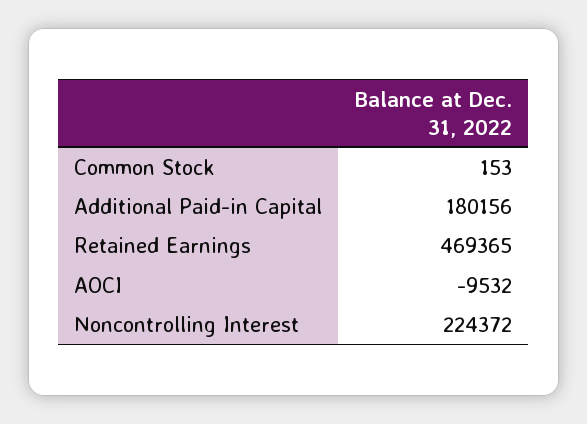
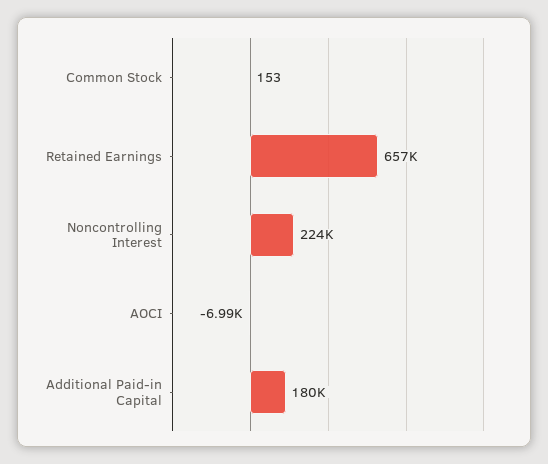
Retained Earnings: 469365 -> 657000
AOCI: -9532 -> -6990

